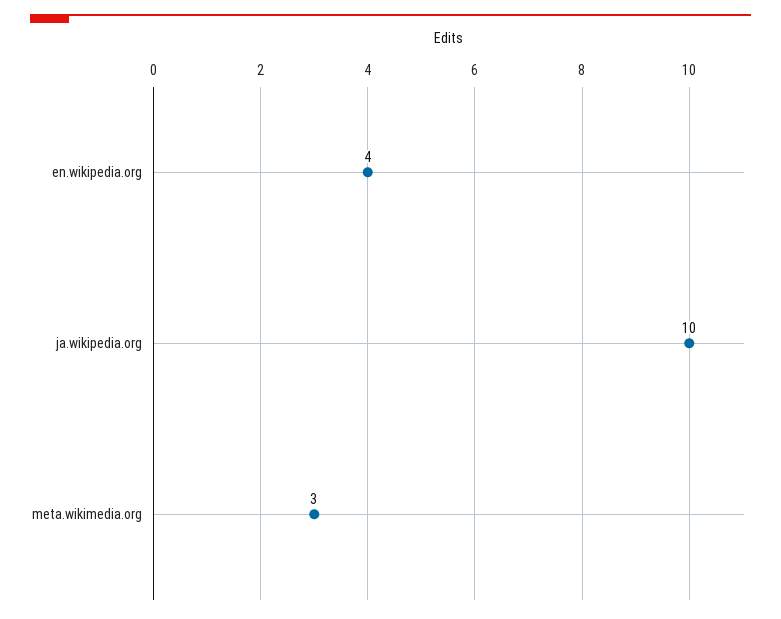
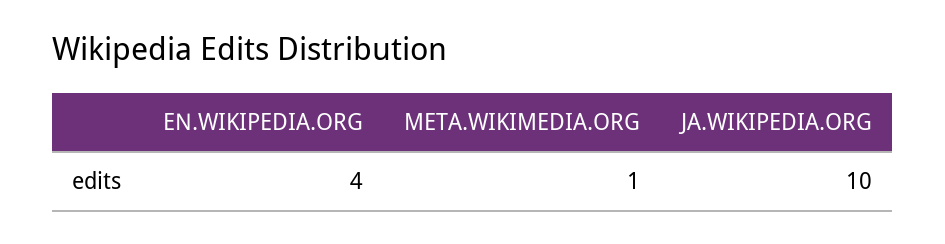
meta.wikimedia.org: 3 -> 1

